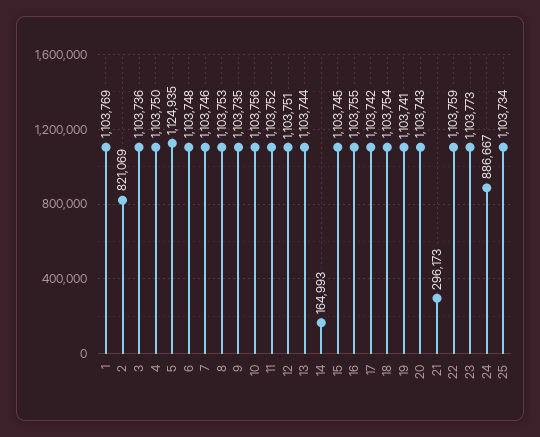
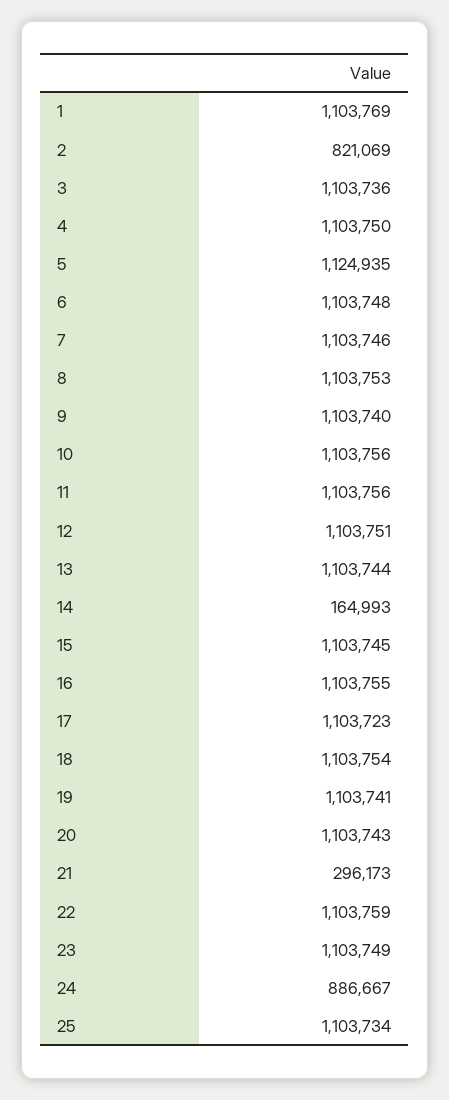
9: 1103735 -> 1103740
11: 1103752 -> 1103756
17: 1103742 -> 1103723
23: 1103773 -> 1103749

